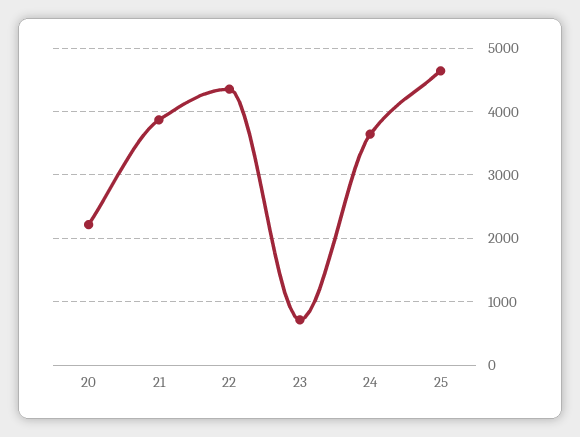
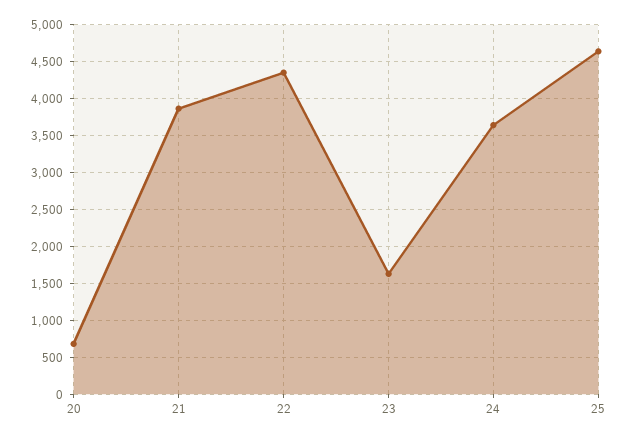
20: 2200 -> 700
23: 700 -> 1600

